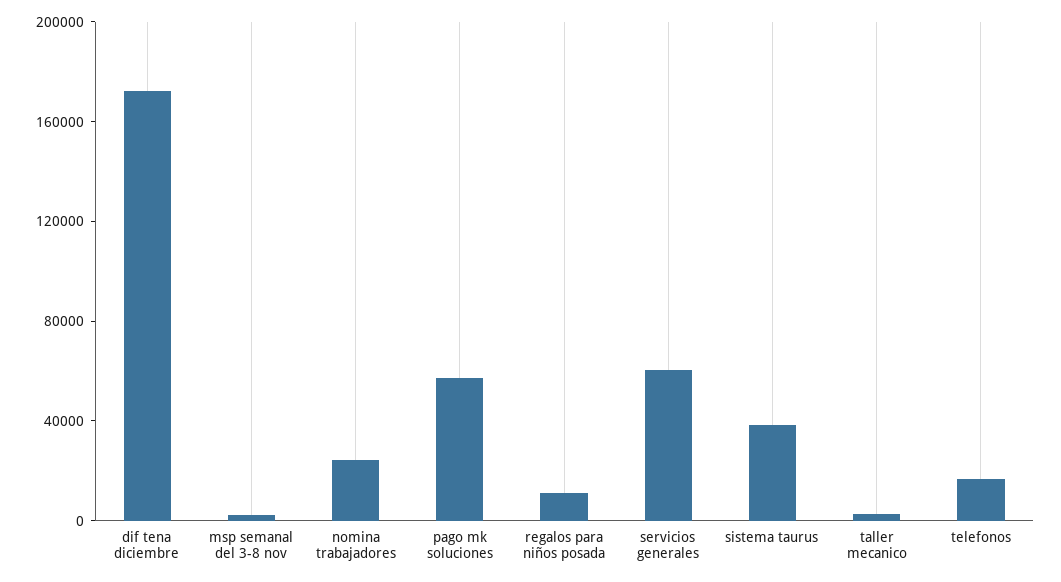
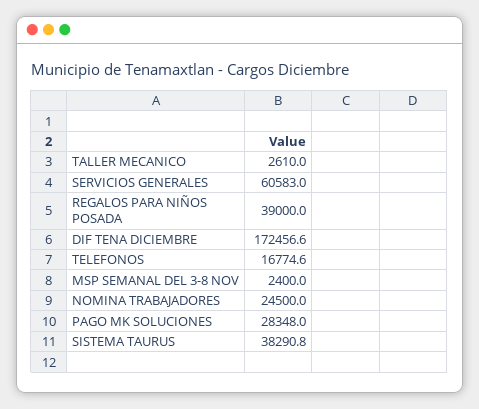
pago mk soluciones: 60000 -> 28348
regalos para niños posada: 10000 -> 39000

